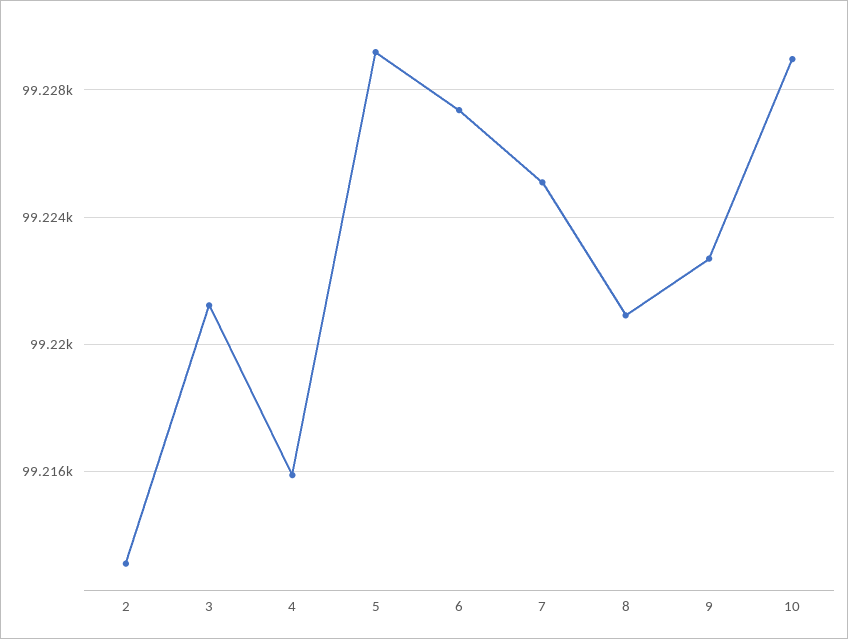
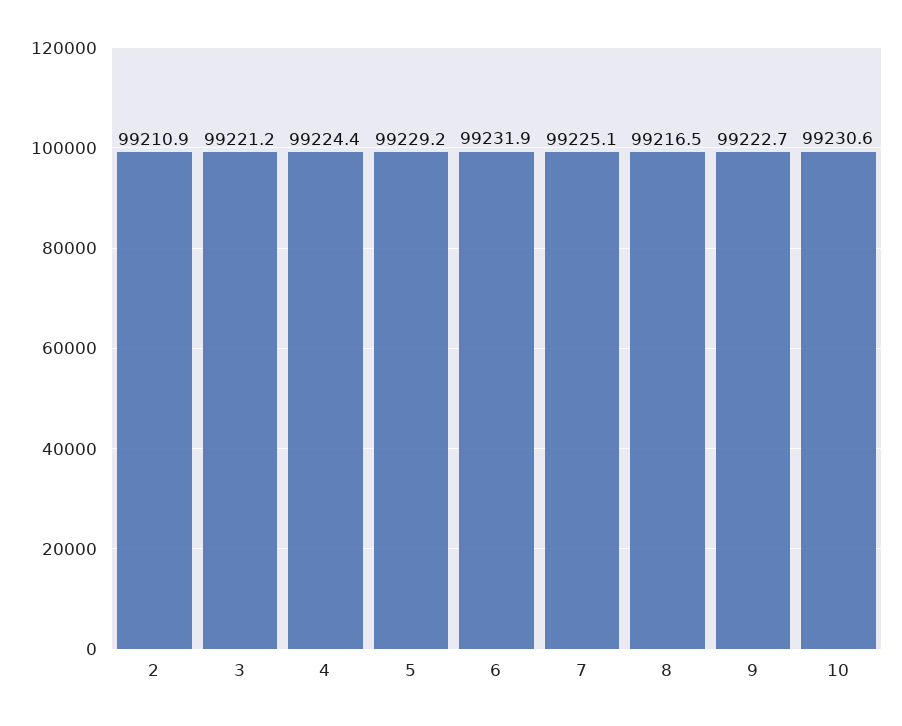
2: 99213 -> 99210.9
4: 99216 -> 99224.4
6: 99227.5 -> 99231.9
8: 99221 -> 99216.5
10: 99229 -> 99230.6

